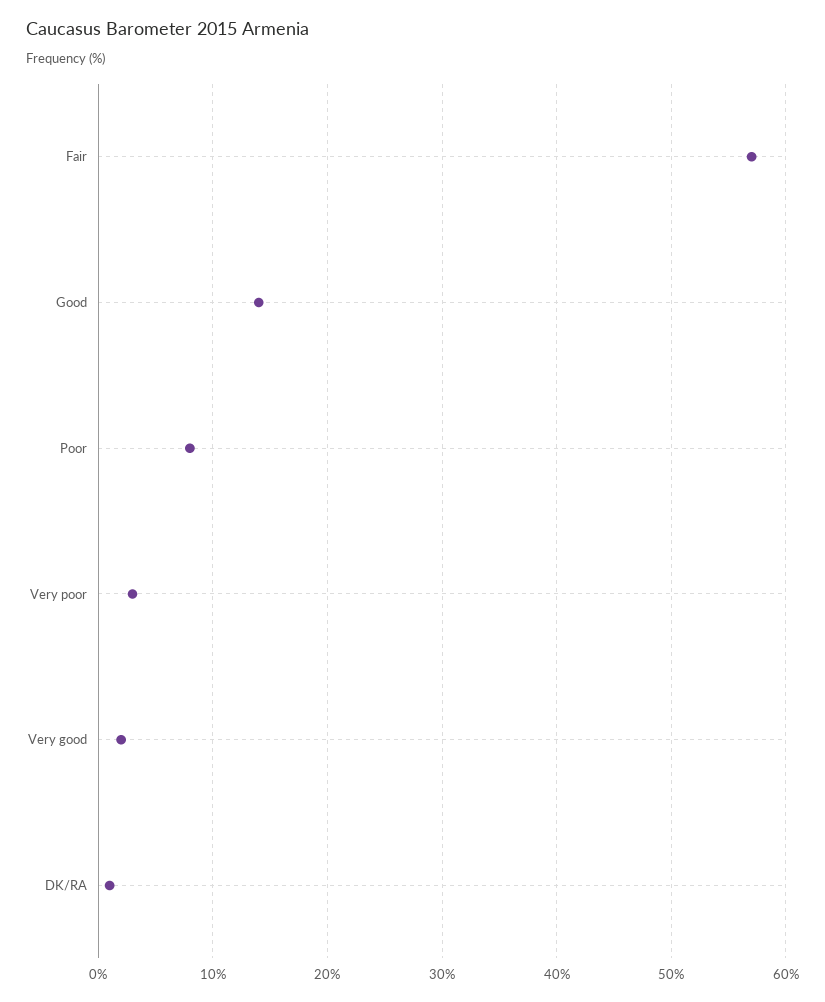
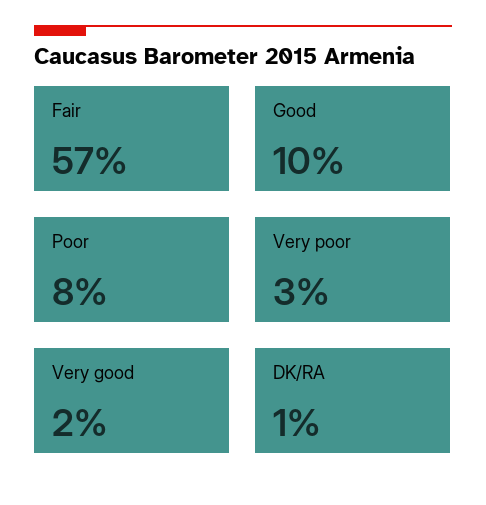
Good: 14 -> 10

